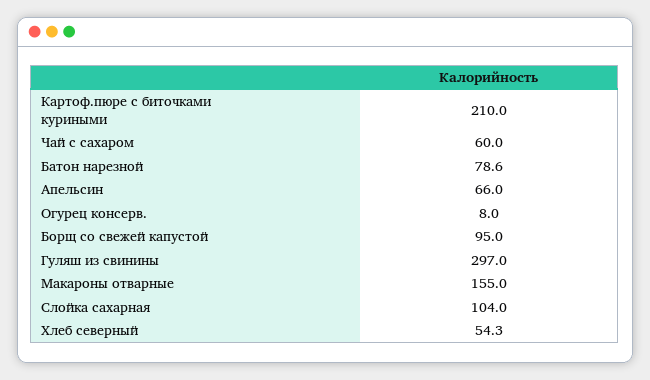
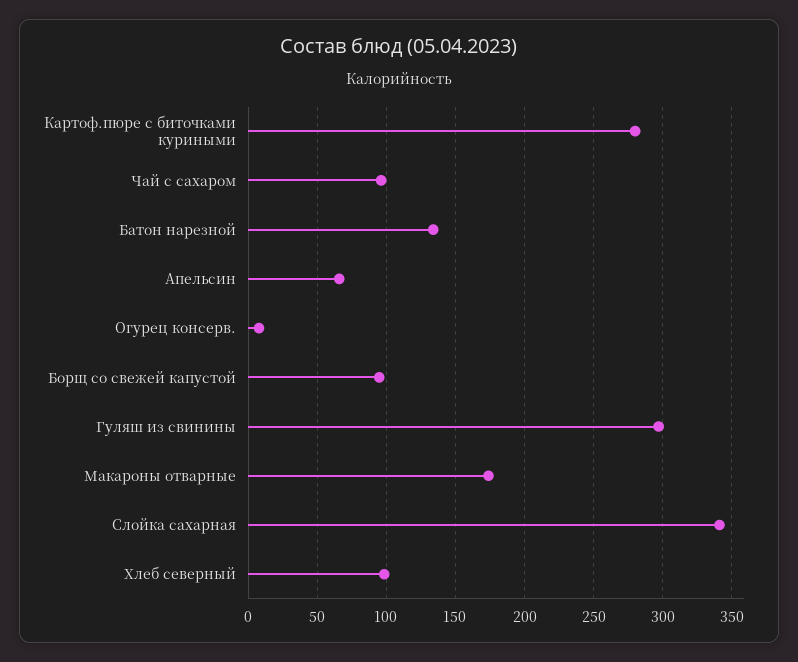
Картоф.пюре с биточками куриными: 210 -> 280
Чай с сахаром: 60 -> 95
Батон нарезной: 78.6 -> 135
Макароны отварные: 155 -> 175
Слойка сахарная: 104 -> 340
Хлеб северный: 54.3 -> 100

